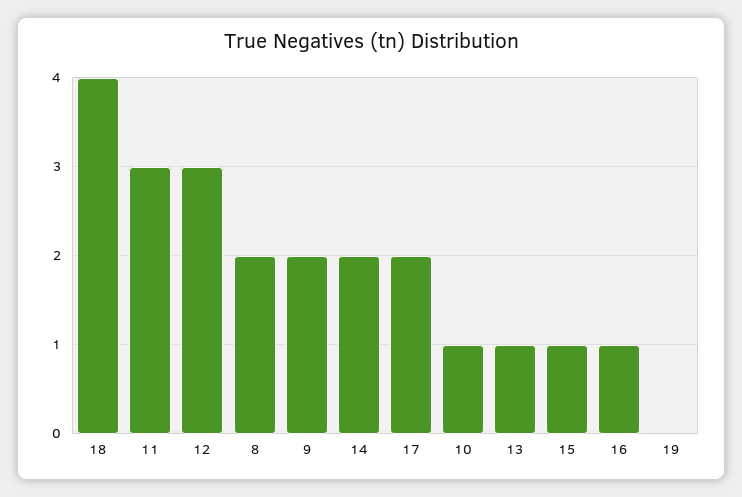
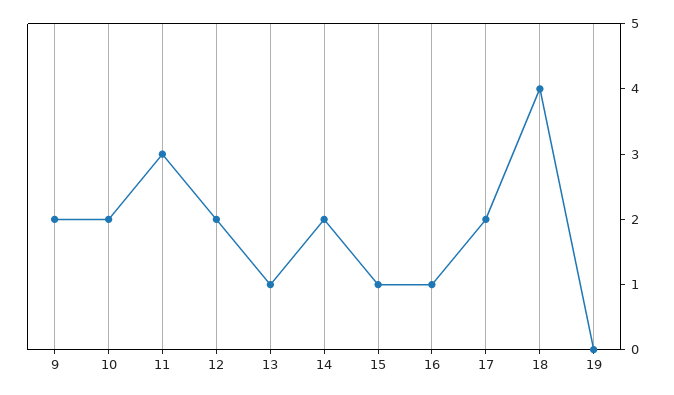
12: 3 -> 2
8: 2 -> none
10: 1 -> 2

